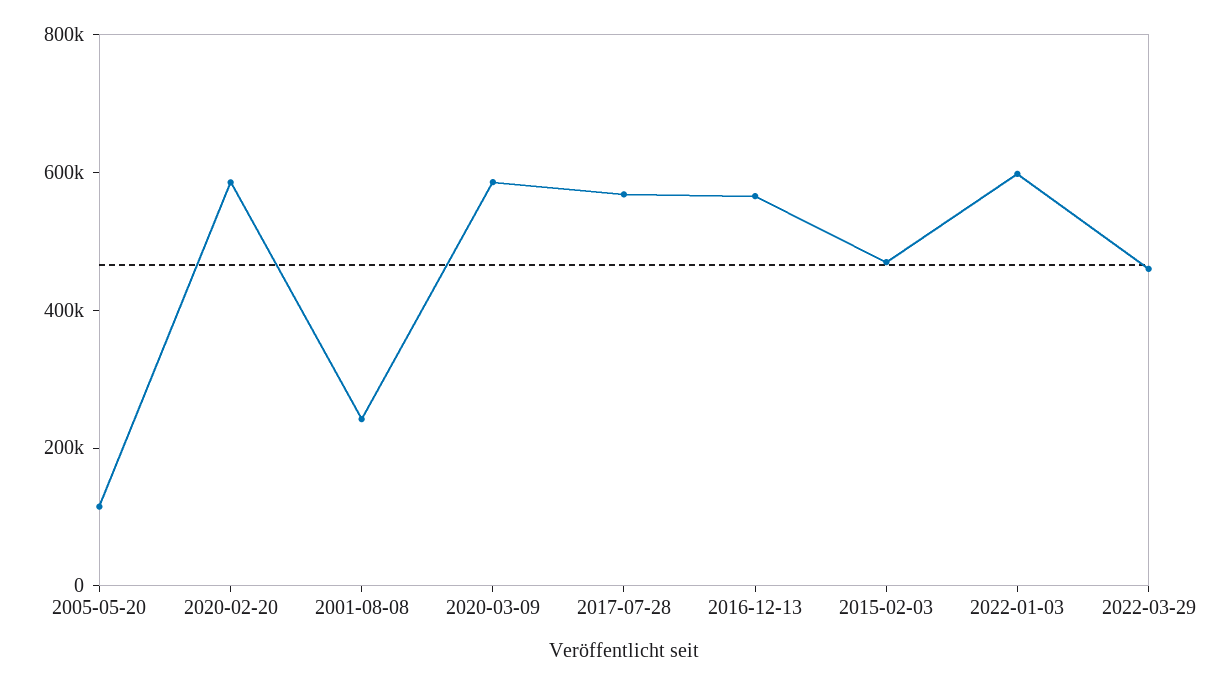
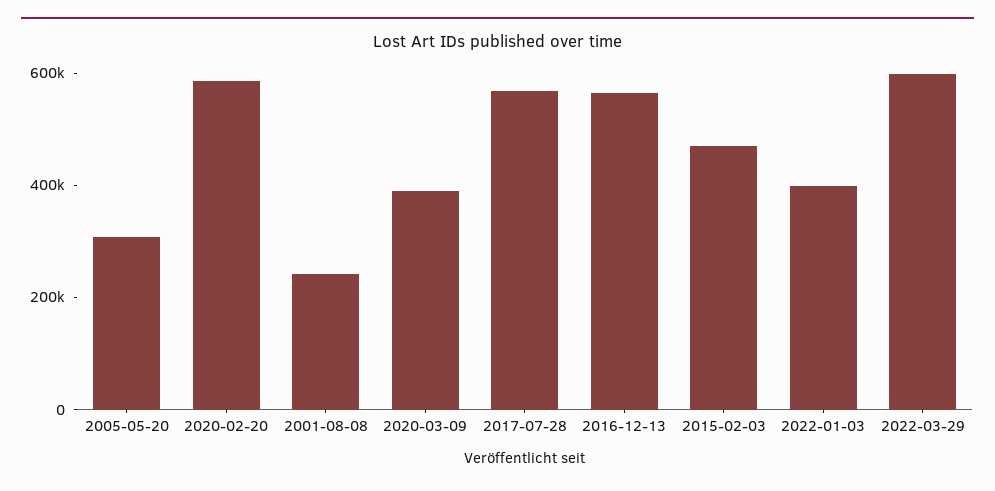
2005-05-20: 100000 -> 300000
2020-03-09: 600000 -> 400000
2022-01-03: 600000 -> 400000
2022-03-29: 450000 -> 600000

